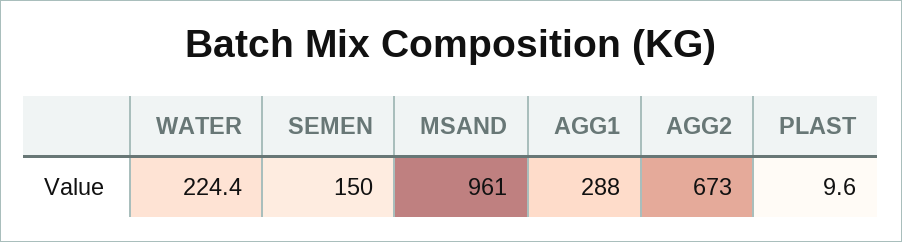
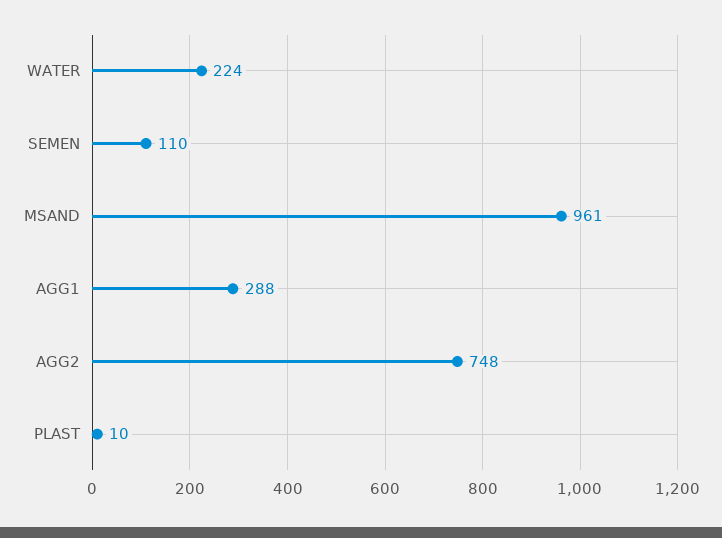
SEMEN: 150 -> 110
AGG2: 673 -> 748

